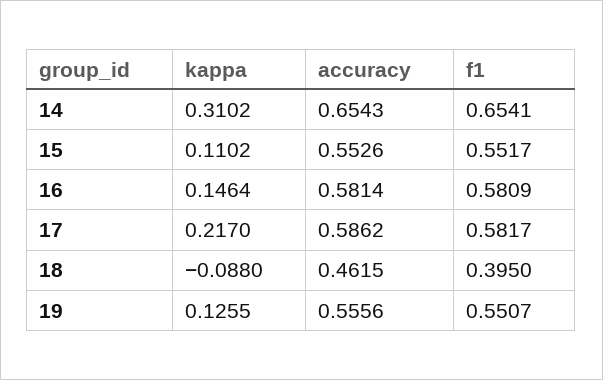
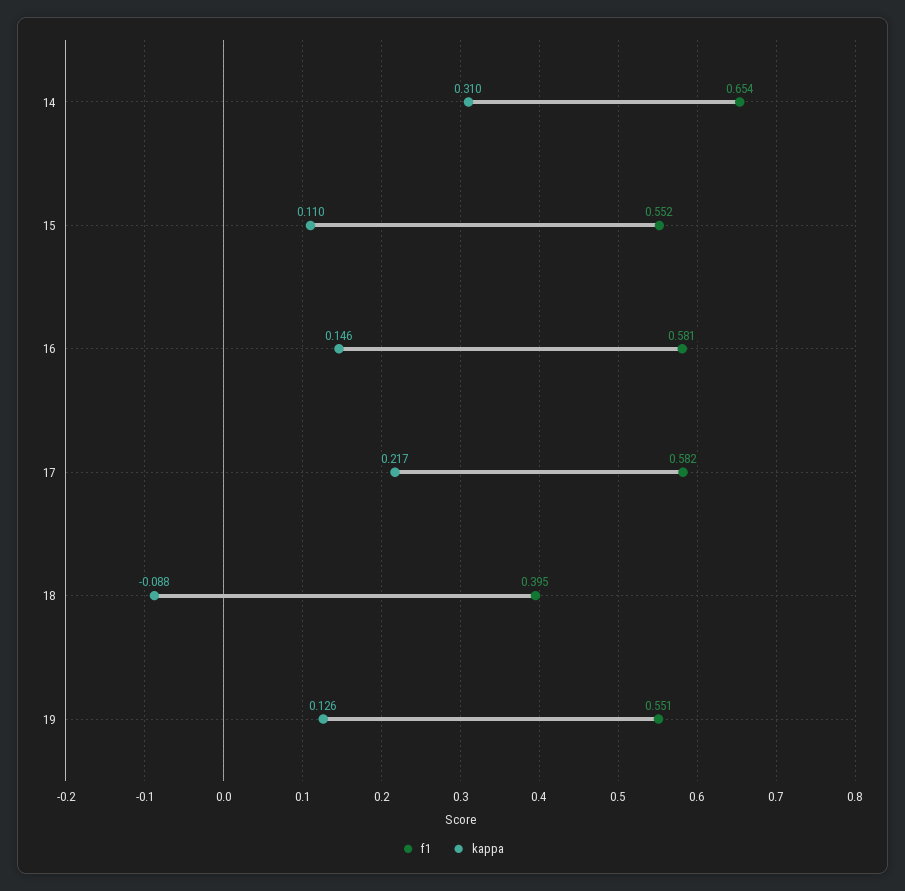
accuracy, 14: 0.6543 -> none
accuracy, 15: 0.5526 -> none
accuracy, 16: 0.5814 -> none
accuracy, 17: 0.5862 -> none
accuracy, 18: 0.4615 -> none
accuracy, 19: 0.5556 -> none

